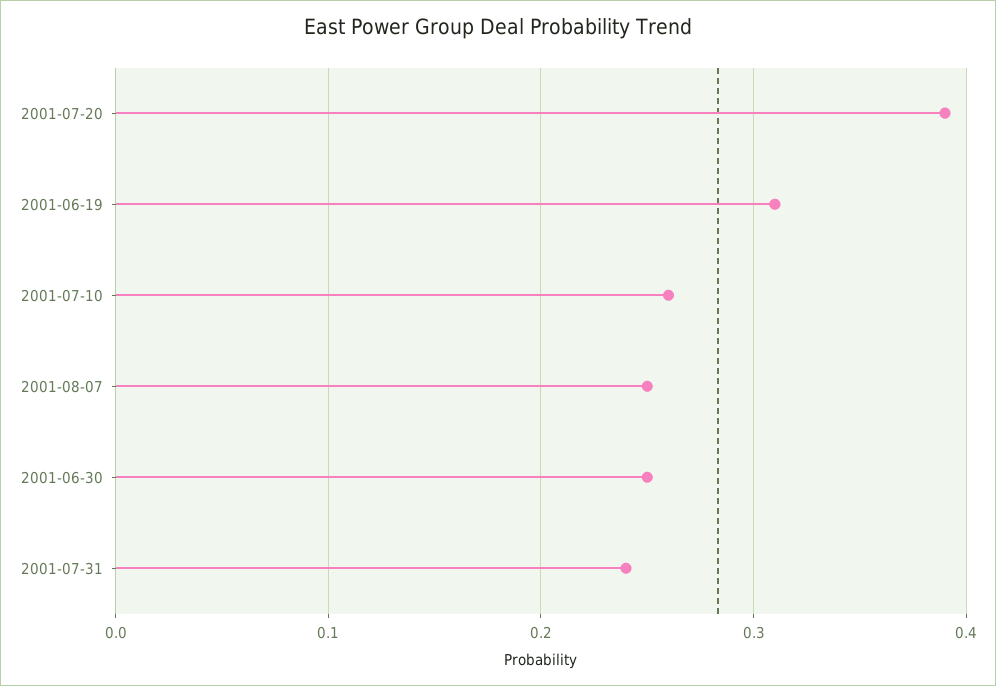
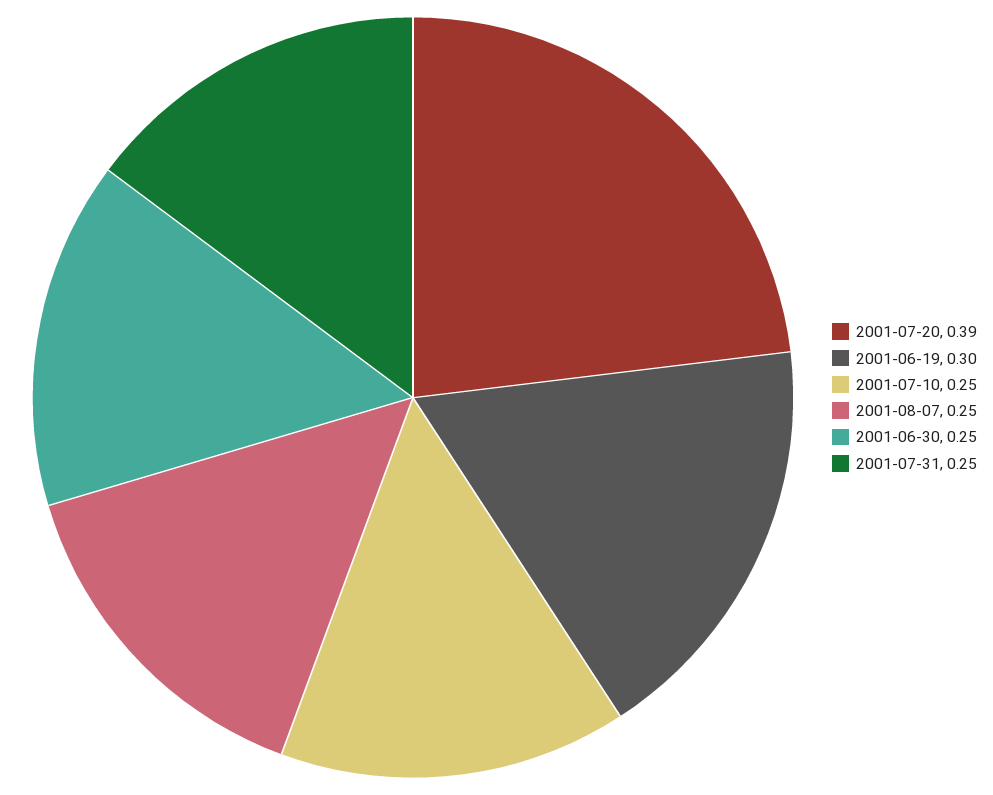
2001-06-19: 0.31 -> 0.3
2001-07-10: 0.26 -> 0.25
2001-07-31: 0.24 -> 0.25

